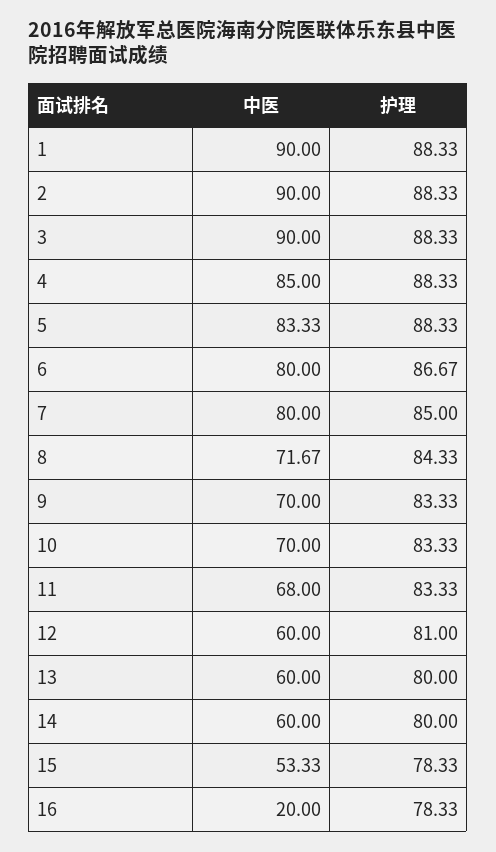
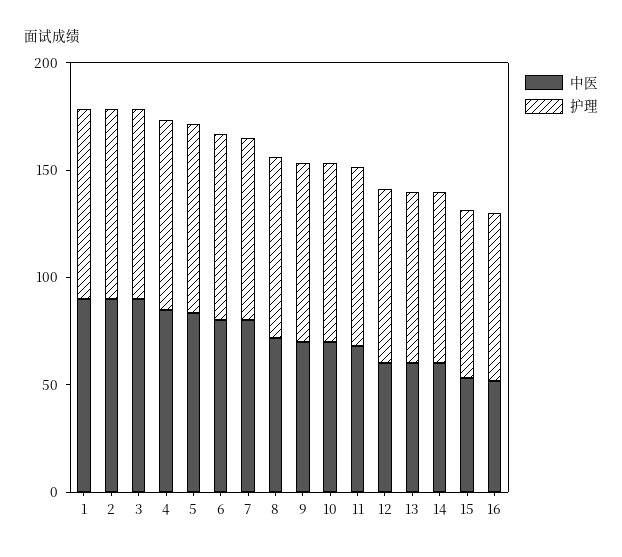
中医, 16: 20 -> 50

